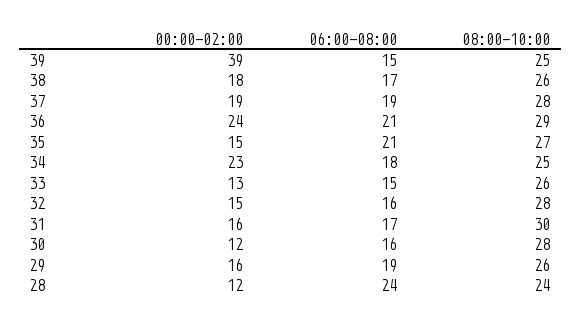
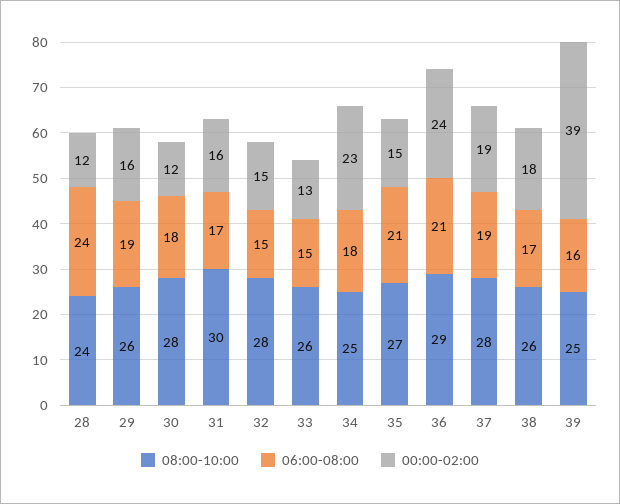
06:00-08:00, 39: 15 -> 16
06:00-08:00, 32: 16 -> 15
06:00-08:00, 30: 16 -> 18

